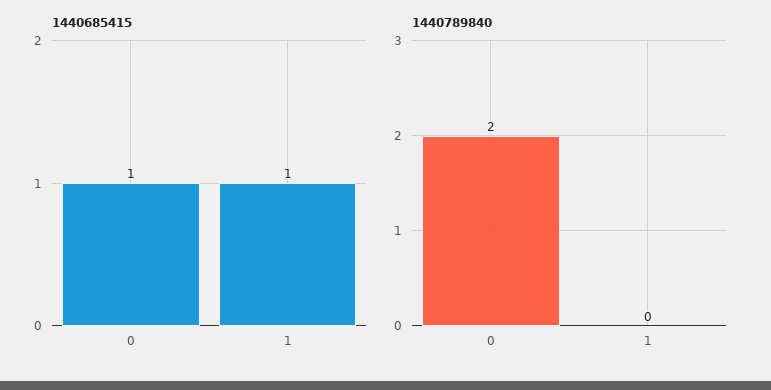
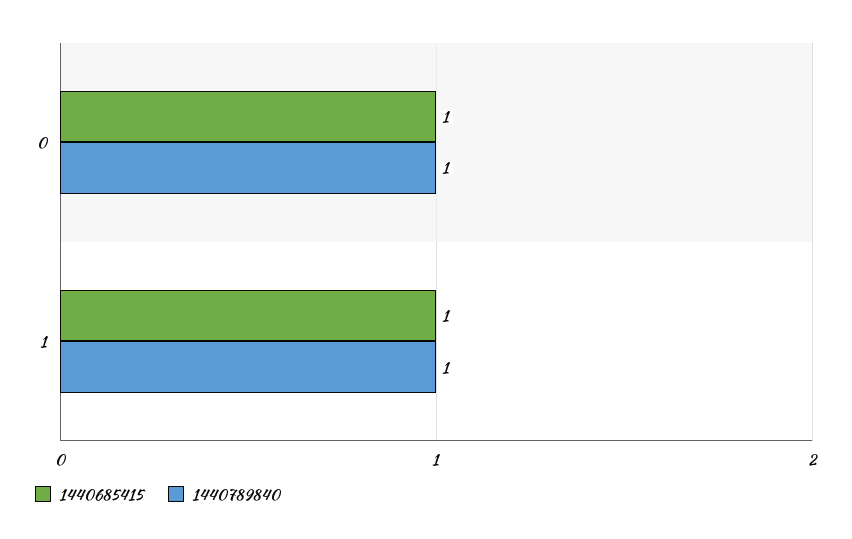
1440789840, 0: 2 -> 1
1440789840, 1: 0 -> 1

